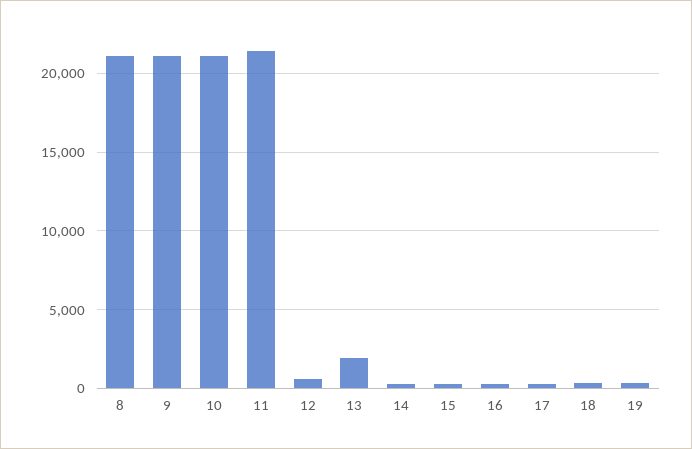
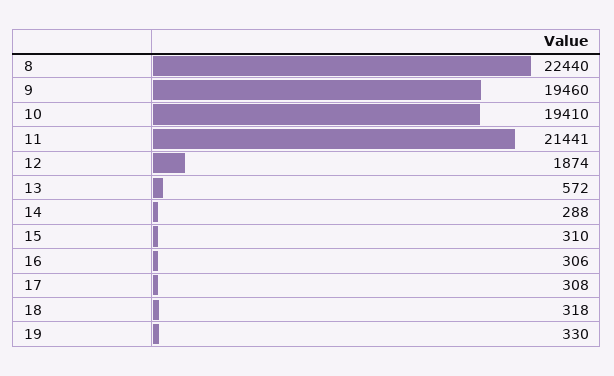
8: 21000 -> 22440
9: 21000 -> 19460
10: 21000 -> 19410
12: 500 -> 1874
13: 2000 -> 572

